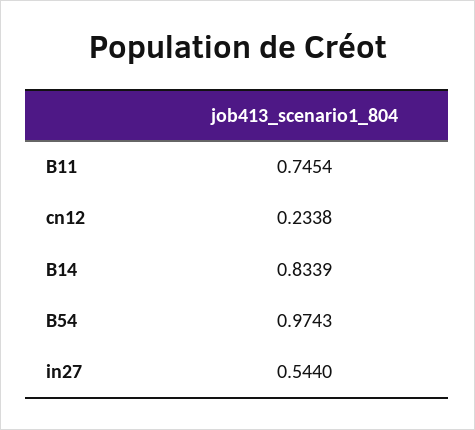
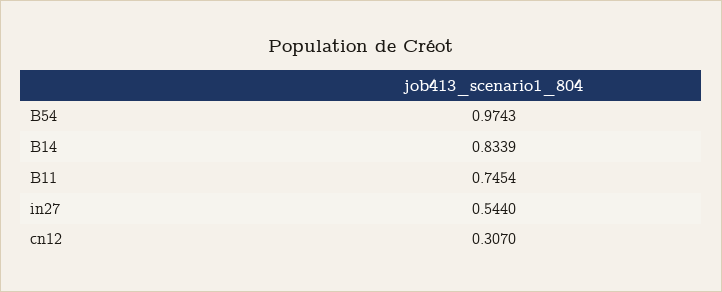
cn12: 0.2338 -> 0.307

